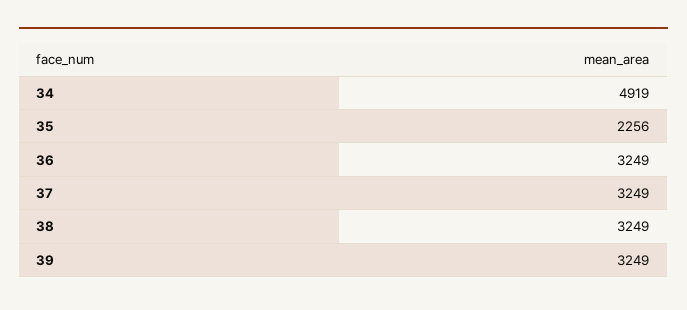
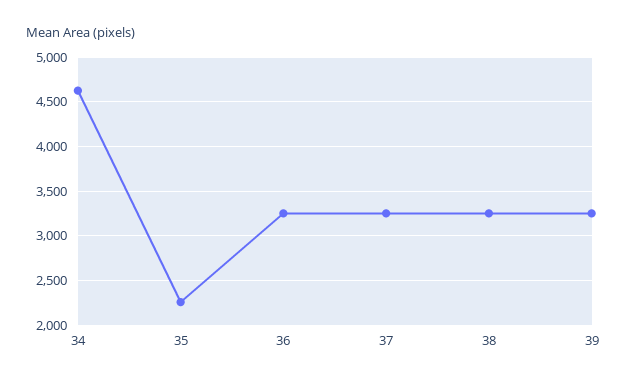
34: 4919 -> 4600

